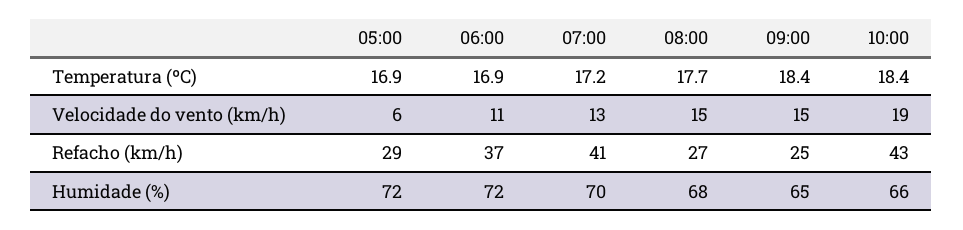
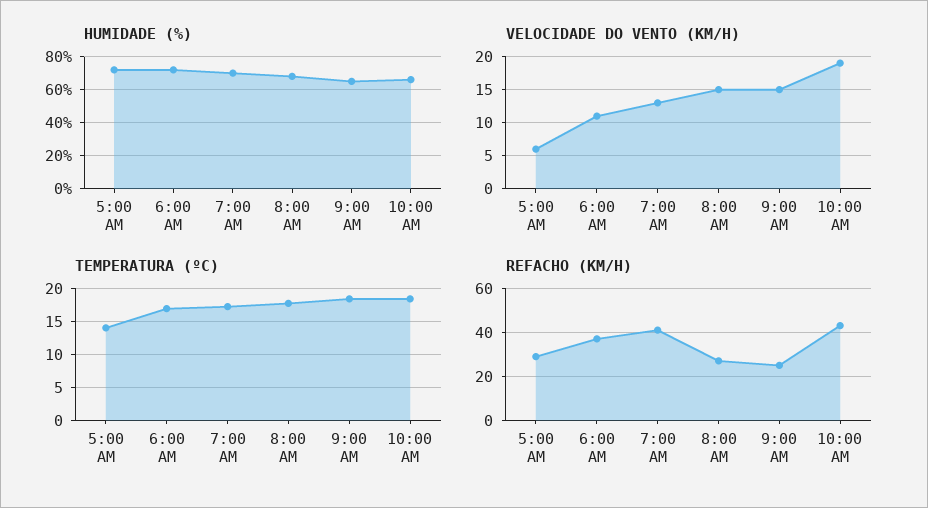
Temperatura (ºC), 05:00: 16.9 -> 14

